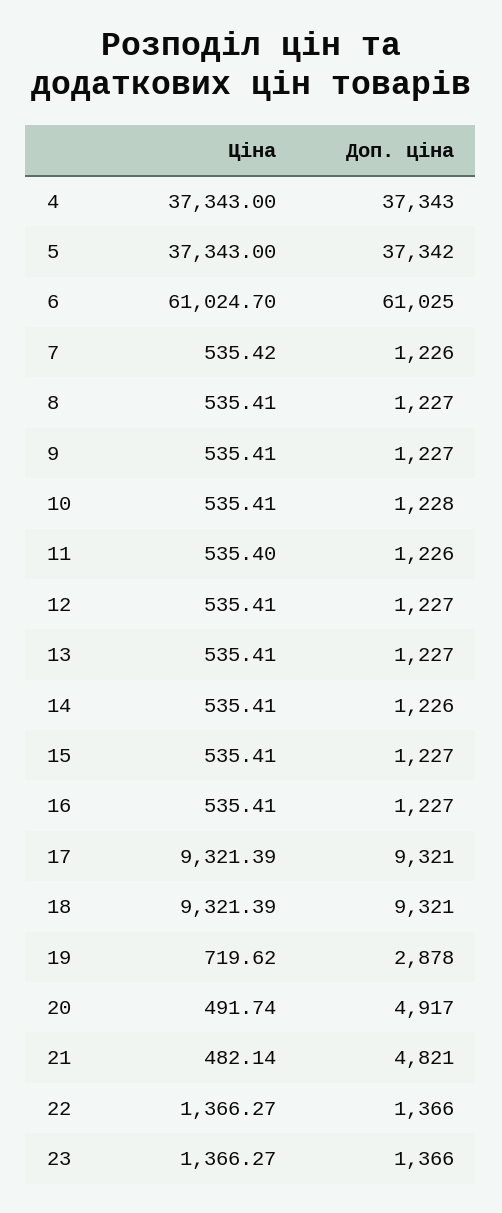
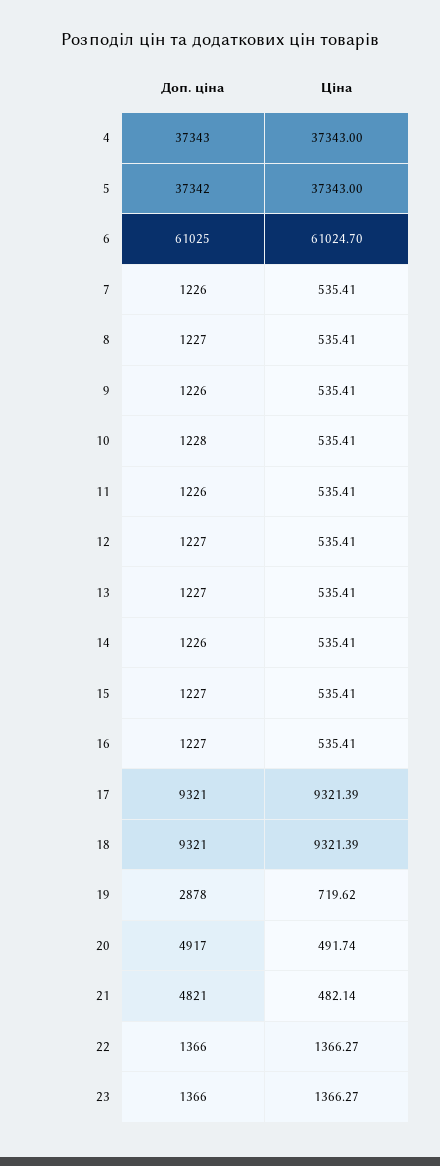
Ціна, 7: 535.42 -> 535.41
Доп. ціна, 9: 1227 -> 1226
Ціна, 11: 535.4 -> 535.41

